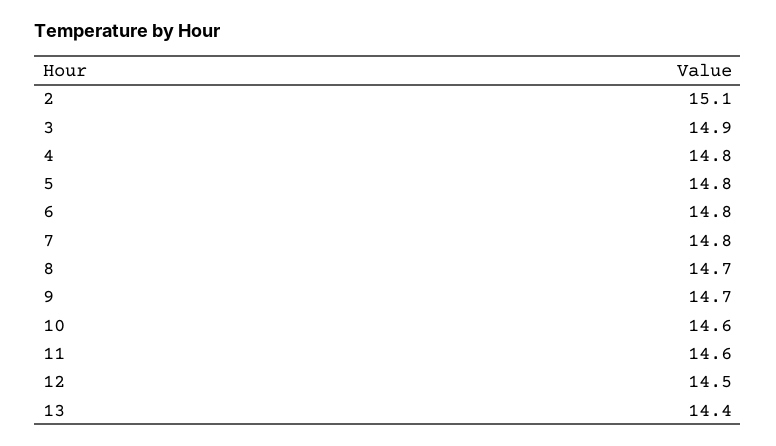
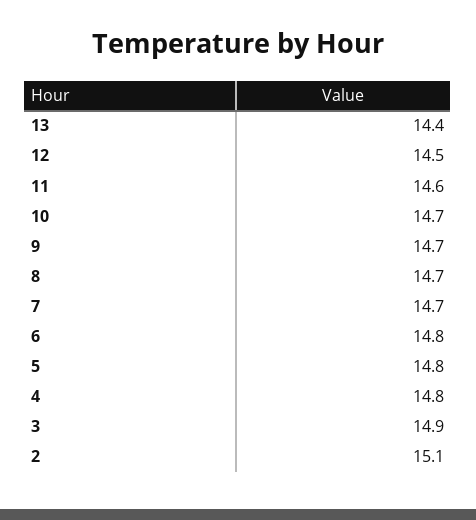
7: 14.8 -> 14.7
10: 14.6 -> 14.7

